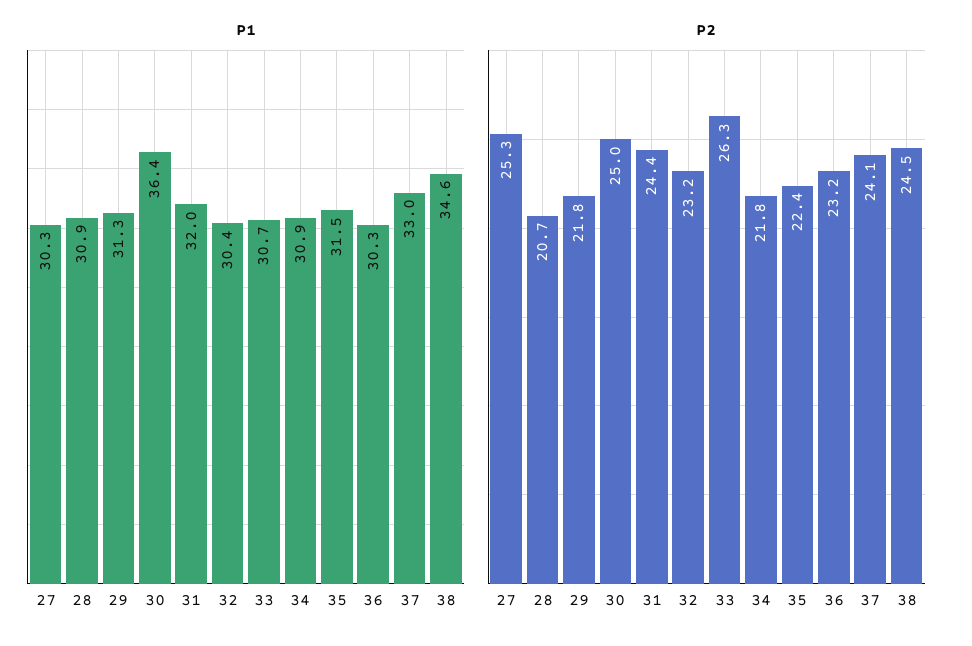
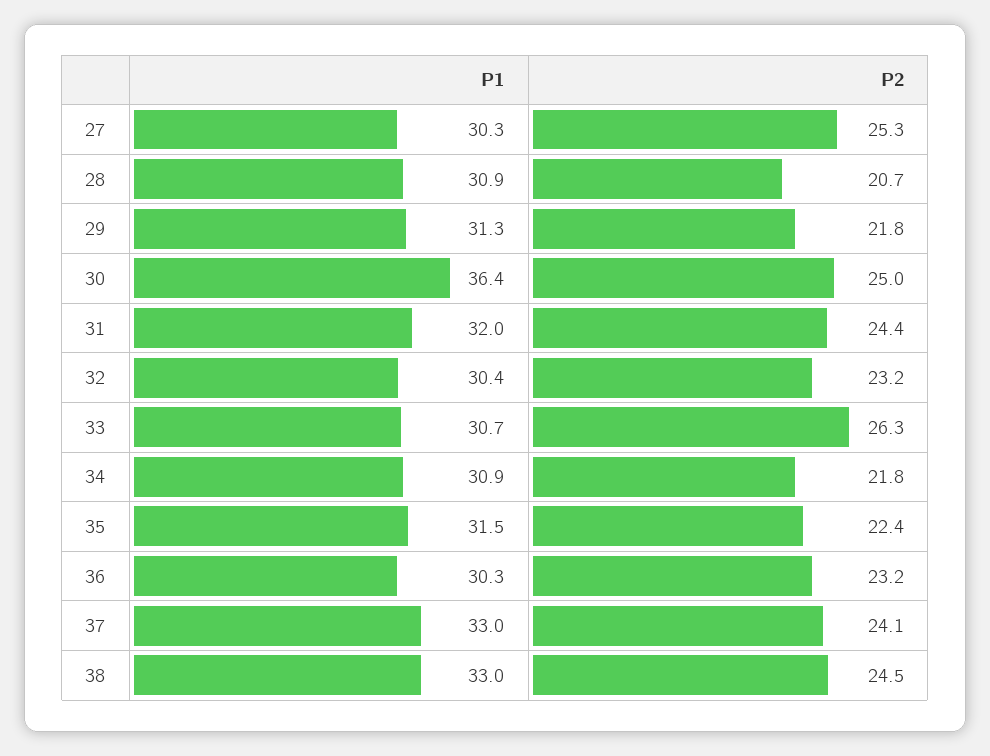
P1, 38: 34.6 -> 33

